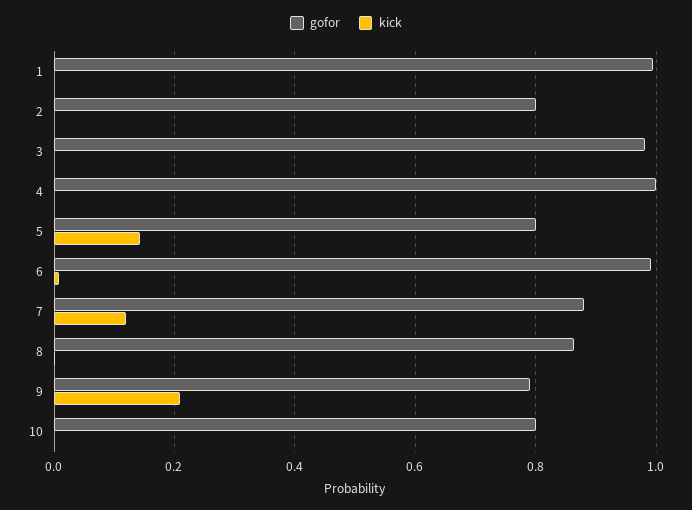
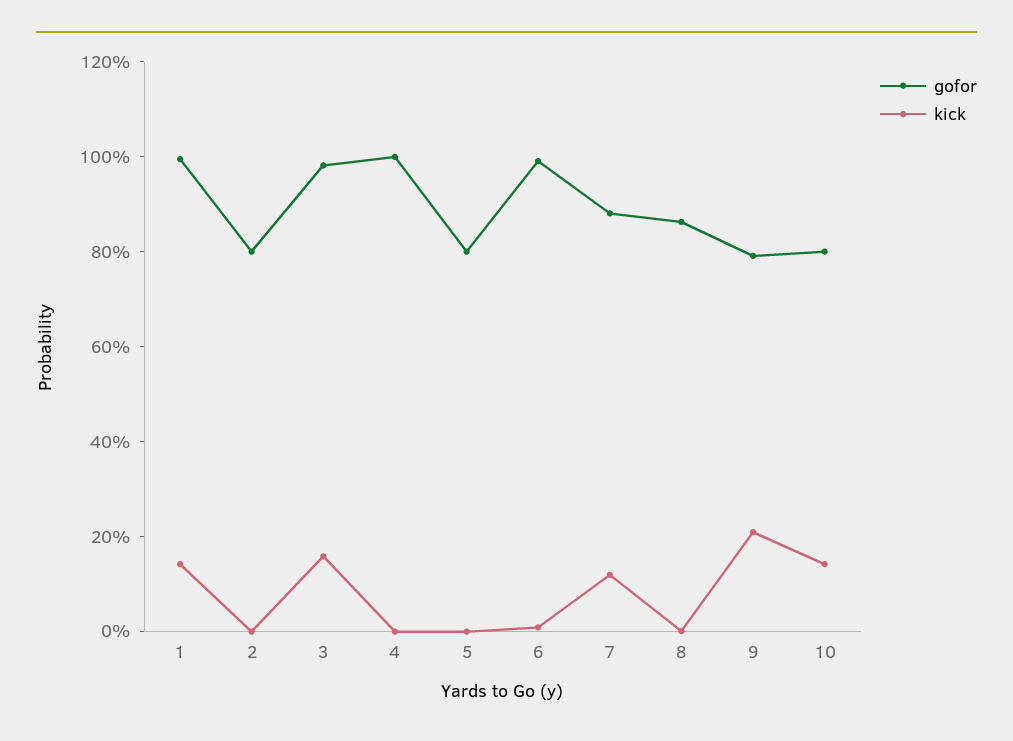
kick, 1: 0 -> 0.15
kick, 3: 0 -> 0.15
kick, 5: 0.14 -> 0
kick, 10: 0 -> 0.15

